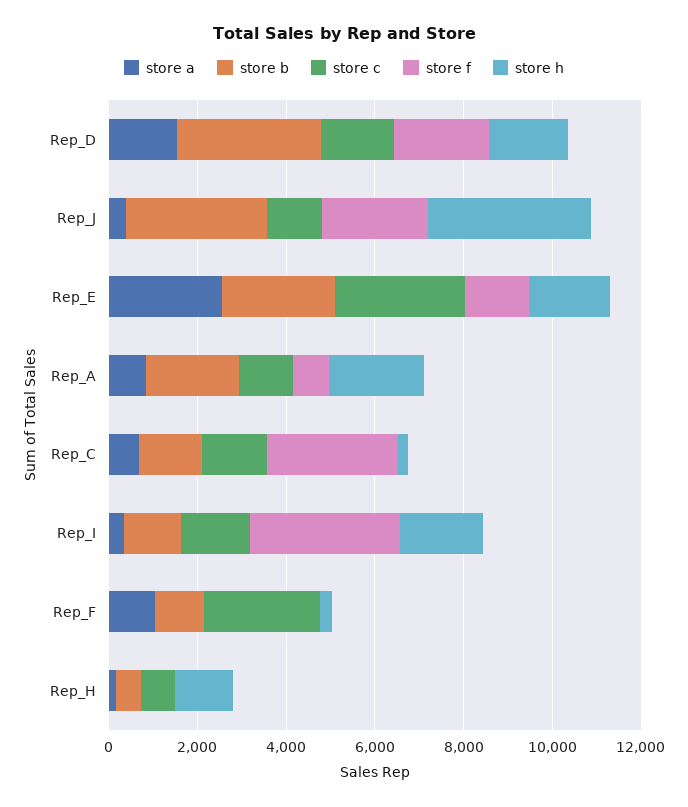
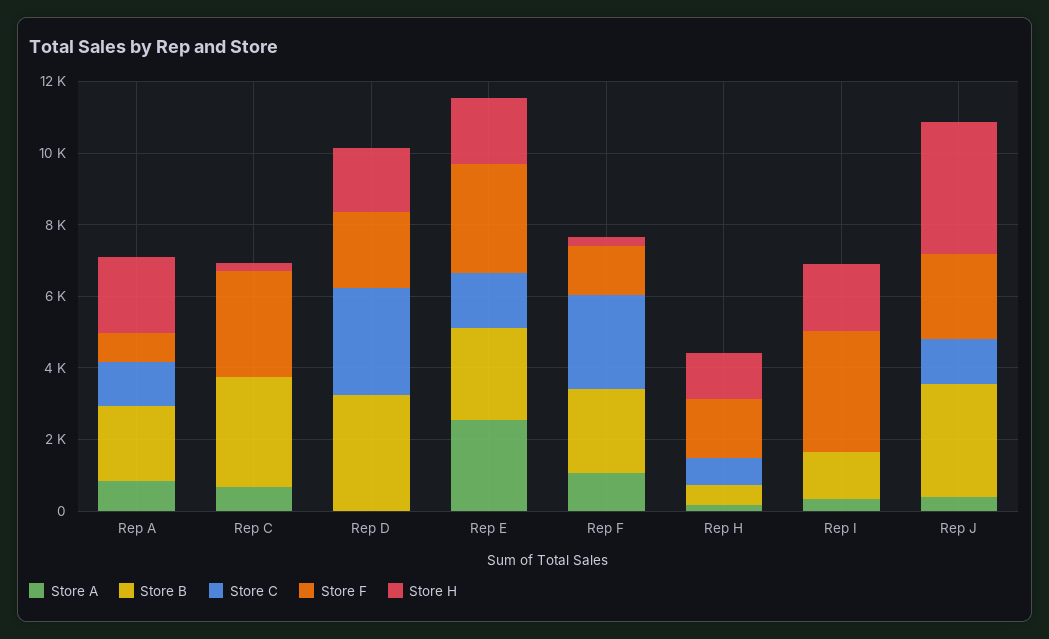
store a, Rep_D: 1500 -> 0
store c, Rep_D: 1500 -> 3000
store c, Rep_E: 3000 -> 1500
store f, Rep_E: 1500 -> 3000
store b, Rep_C: 1500 -> 3000
store c, Rep_C: 1500 -> 0
store c, Rep_I: 1500 -> 0
store b, Rep_F: 1000 -> 2500
store f, Rep_F: 0 -> 1500
store f, Rep_H: 0 -> 1500

